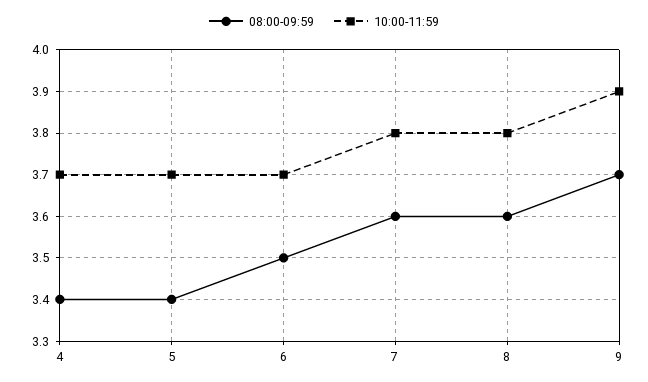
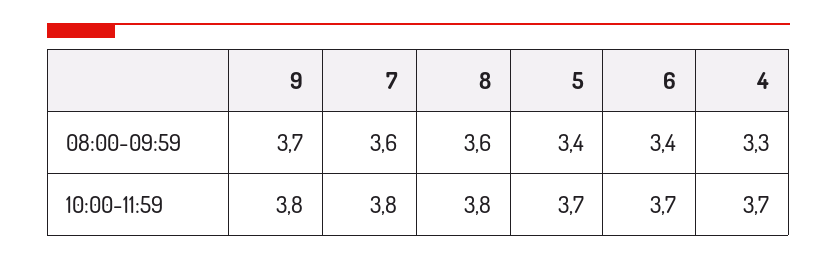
08:00-09:59, 4: 3.4 -> 3.3
08:00-09:59, 6: 3.5 -> 3.4
10:00-11:59, 9: 3.9 -> 3.8

